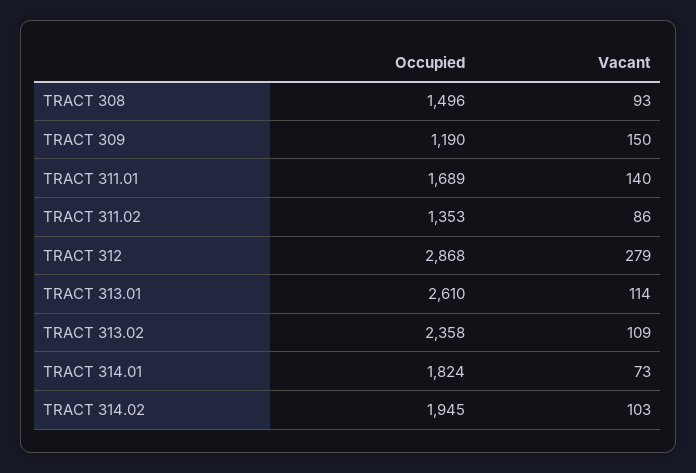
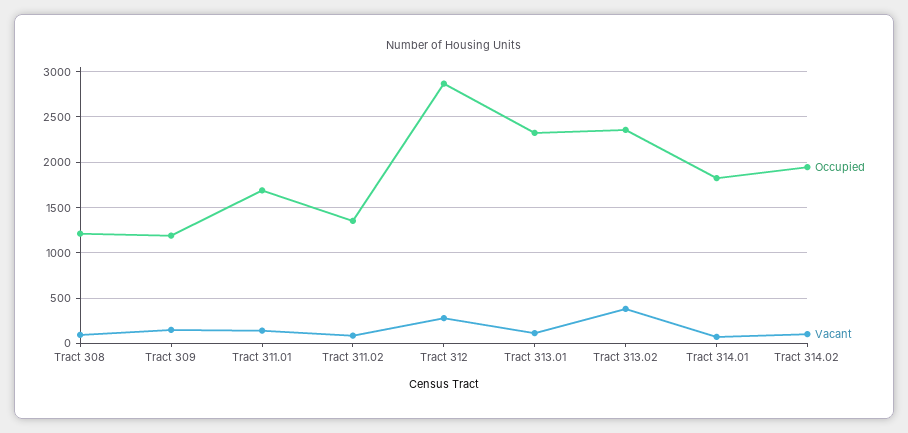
Occupied, TRACT 308: 1496 -> 1200
Occupied, TRACT 313.01: 2610 -> 2300
Vacant, TRACT 313.02: 109 -> 400

